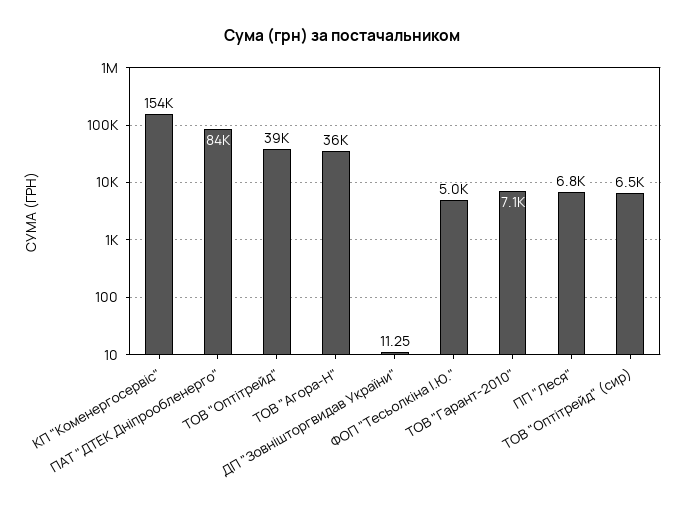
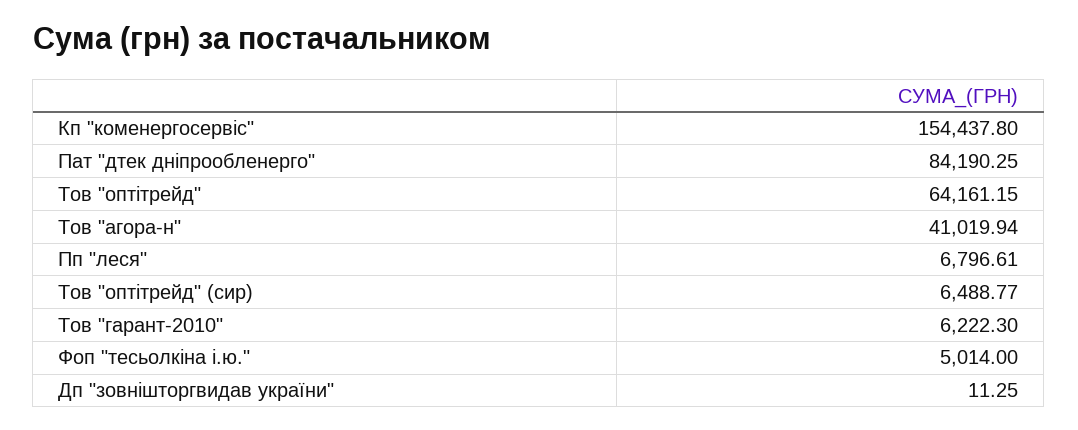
ТОВ "Оптітрейд": 39000 -> 64161.15
ТОВ "Агора-Н": 36000 -> 41019.94
ТОВ "Гарант-2010": 7100 -> 6222.3

